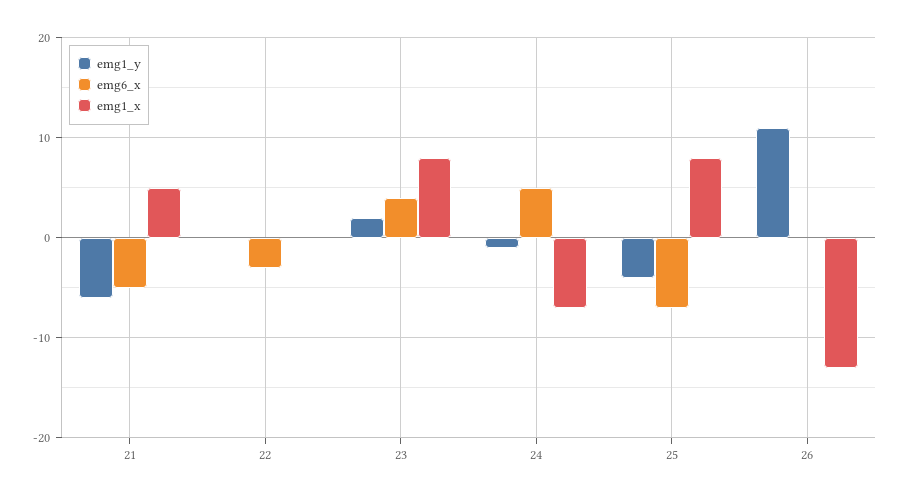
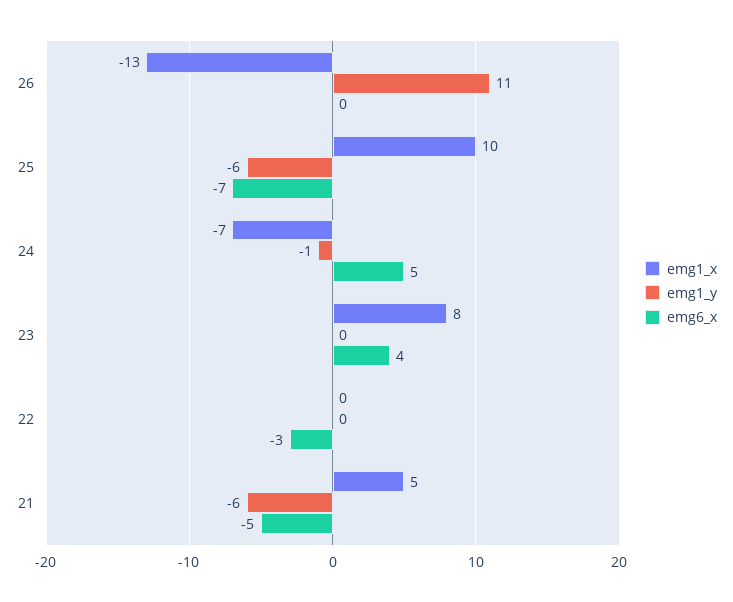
emg1_y, 23: 2 -> 0
emg1_y, 25: -4 -> -6
emg1_x, 25: 8 -> 10

